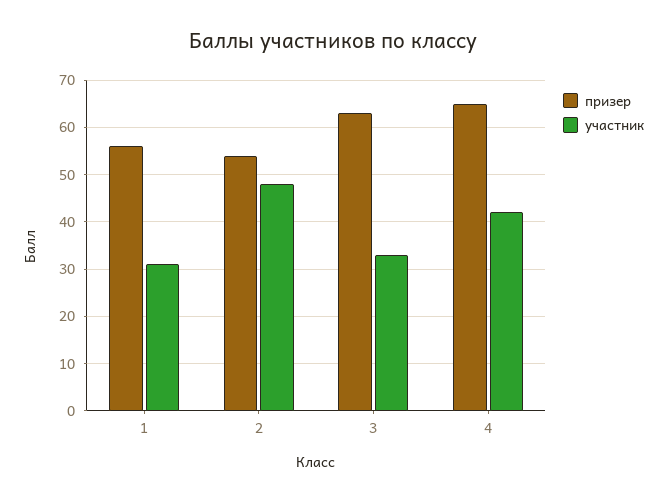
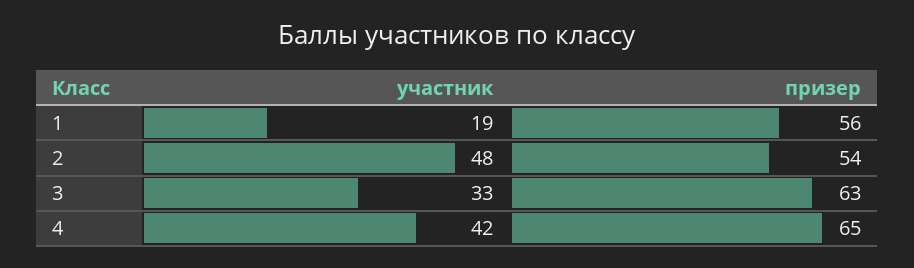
участник, 1: 30 -> 19

